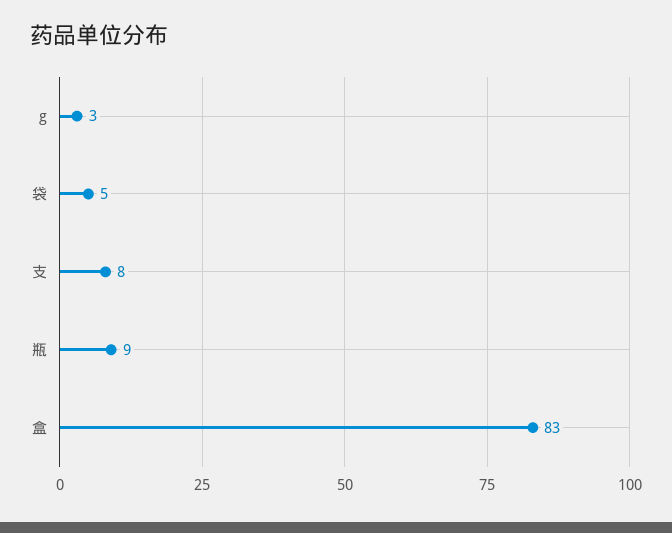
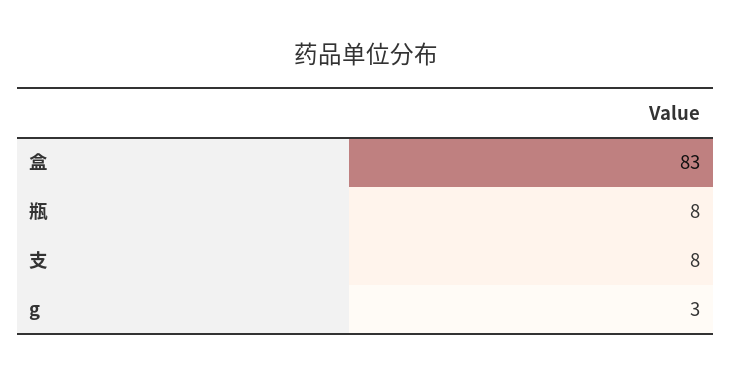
袋: 5 -> none
瓶: 9 -> 8

